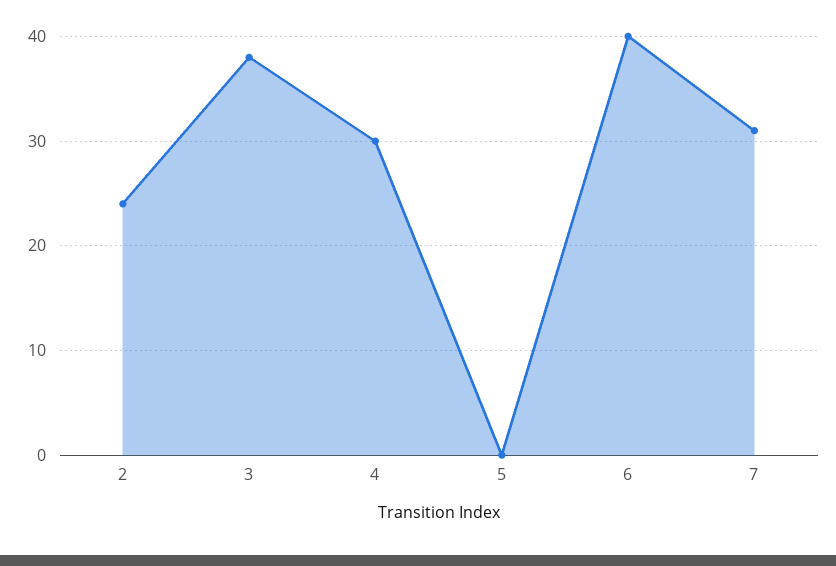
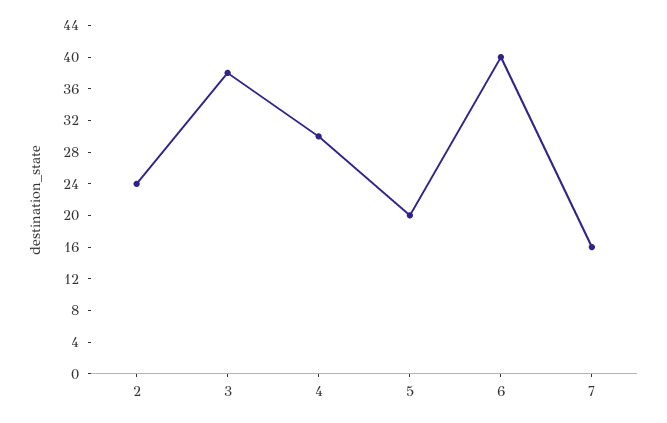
5: 0 -> 20
7: 31 -> 16

